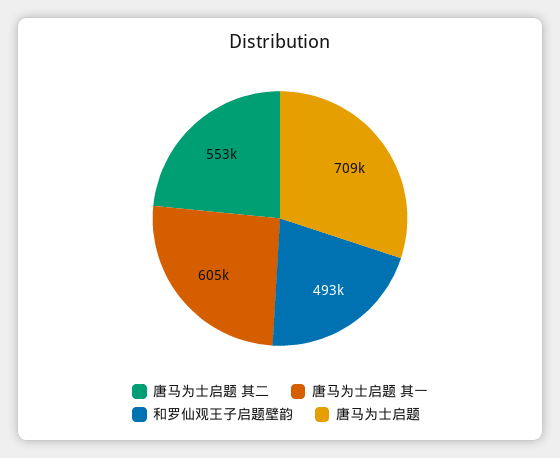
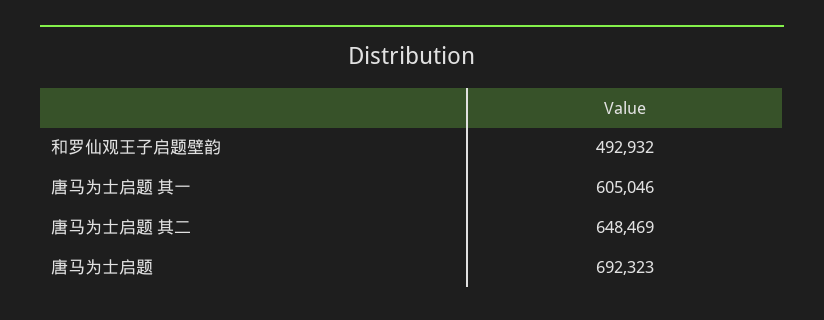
唐马为士启题 其二: 553000 -> 648469
唐马为士启题: 709000 -> 692323

